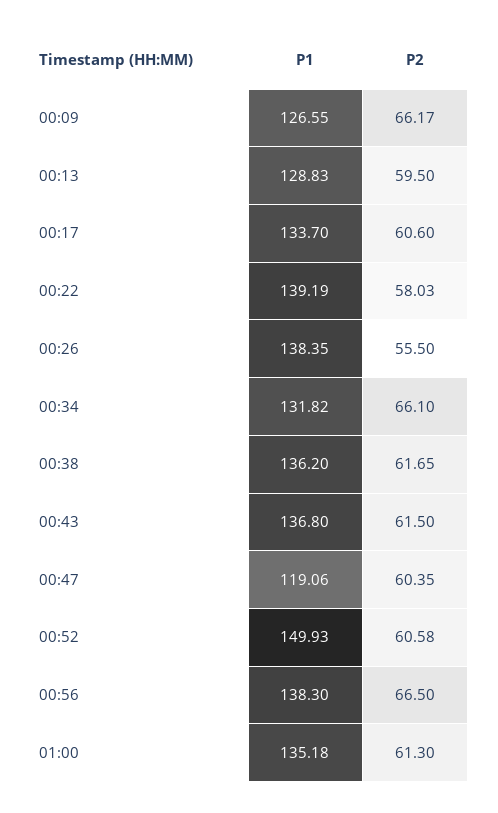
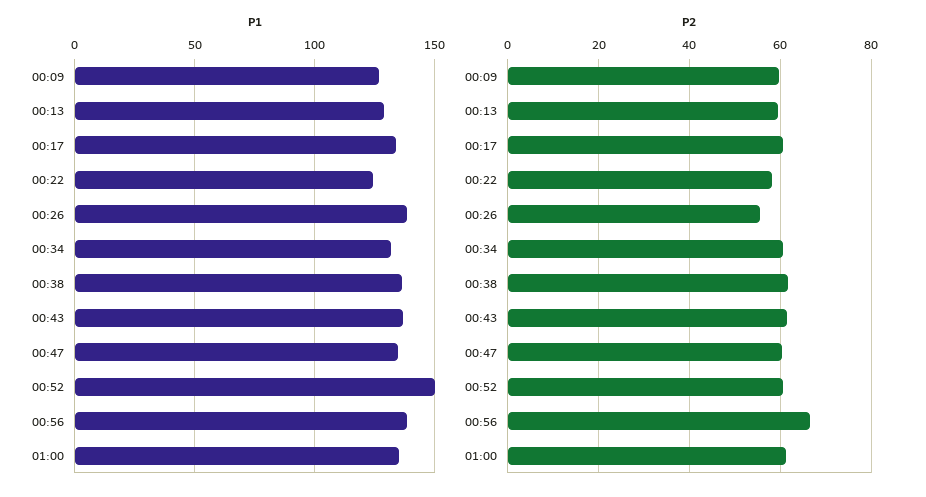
P2, 00:09: 66.17 -> 60
P1, 00:22: 139.19 -> 125
P2, 00:34: 66.1 -> 60
P1, 00:47: 119.06 -> 135

